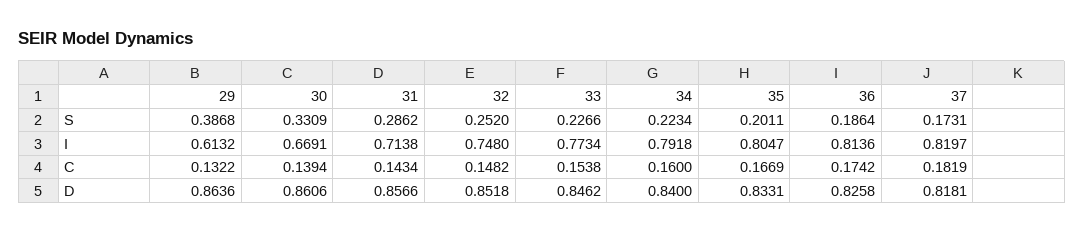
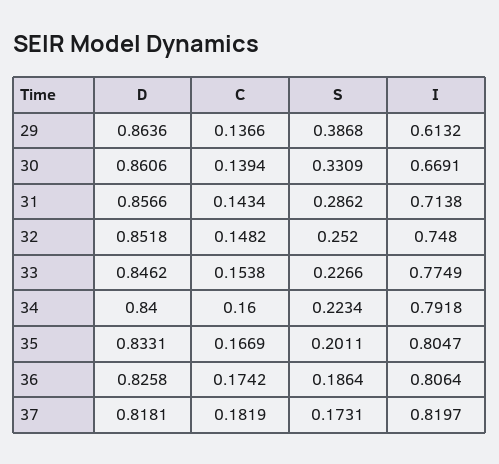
33, I: 0.7734 -> 0.7749
36, I: 0.8136 -> 0.8064
29, C: 0.1322 -> 0.1366

